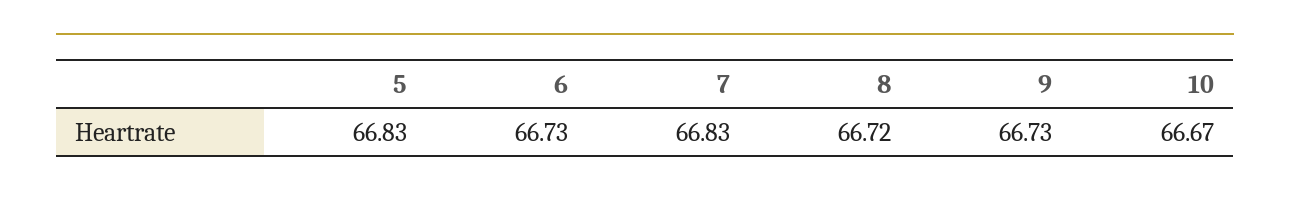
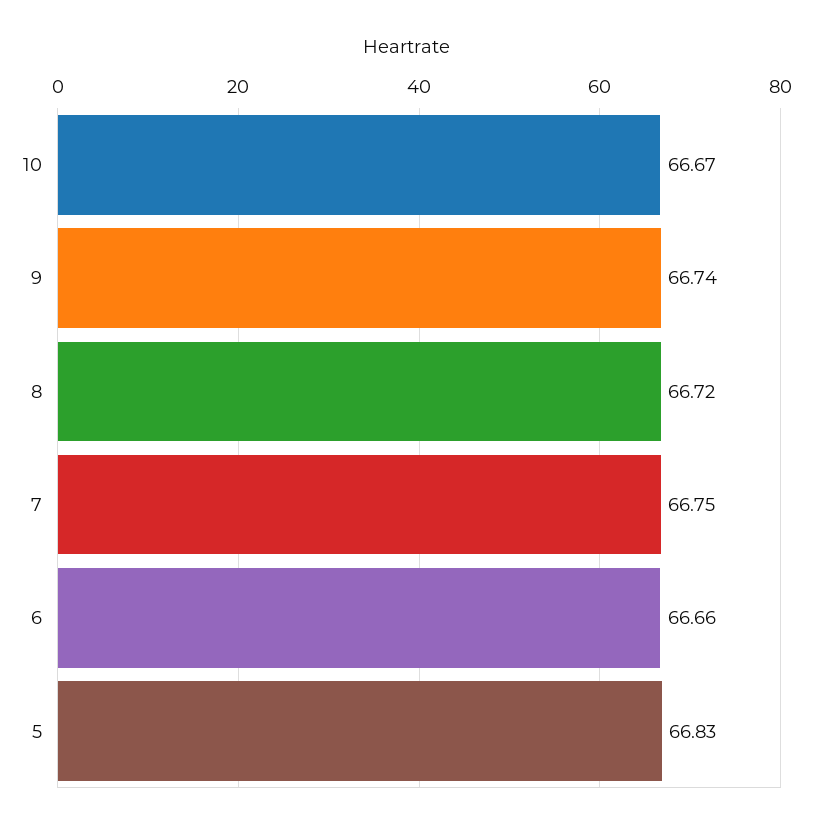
6: 66.73 -> 66.66
7: 66.83 -> 66.75
9: 66.73 -> 66.74

